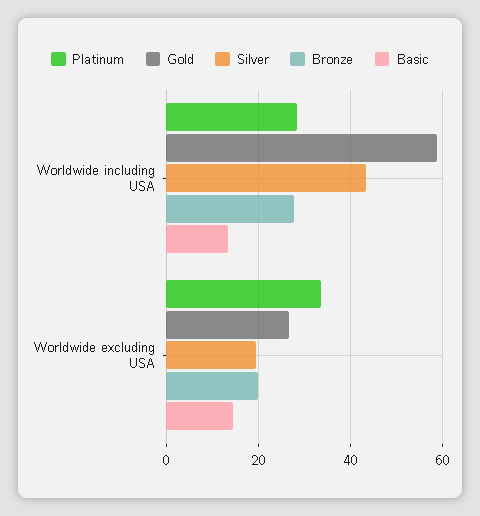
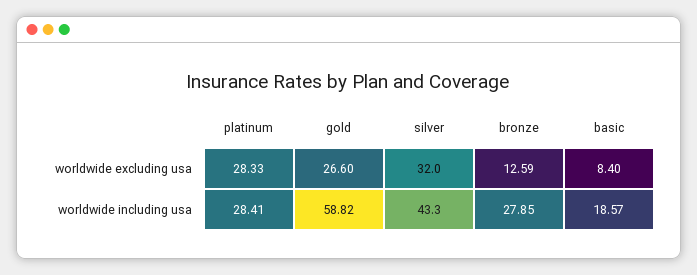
Basic, Worldwide including USA: 14 -> 18.57
Platinum, Worldwide excluding USA: 34 -> 28.33
Silver, Worldwide excluding USA: 20 -> 32
Bronze, Worldwide excluding USA: 20 -> 12.59
Basic, Worldwide excluding USA: 14 -> 8.4

